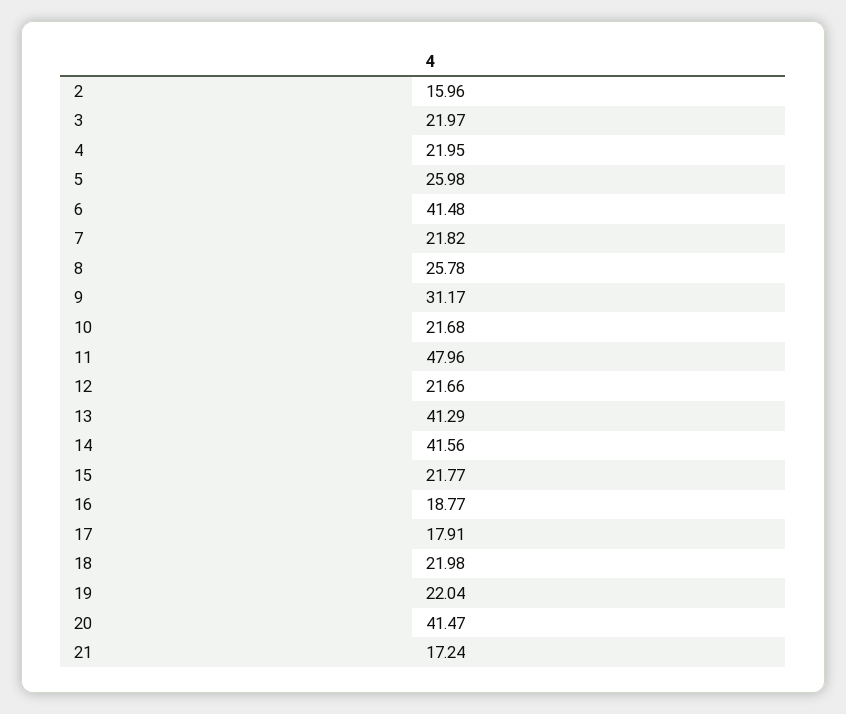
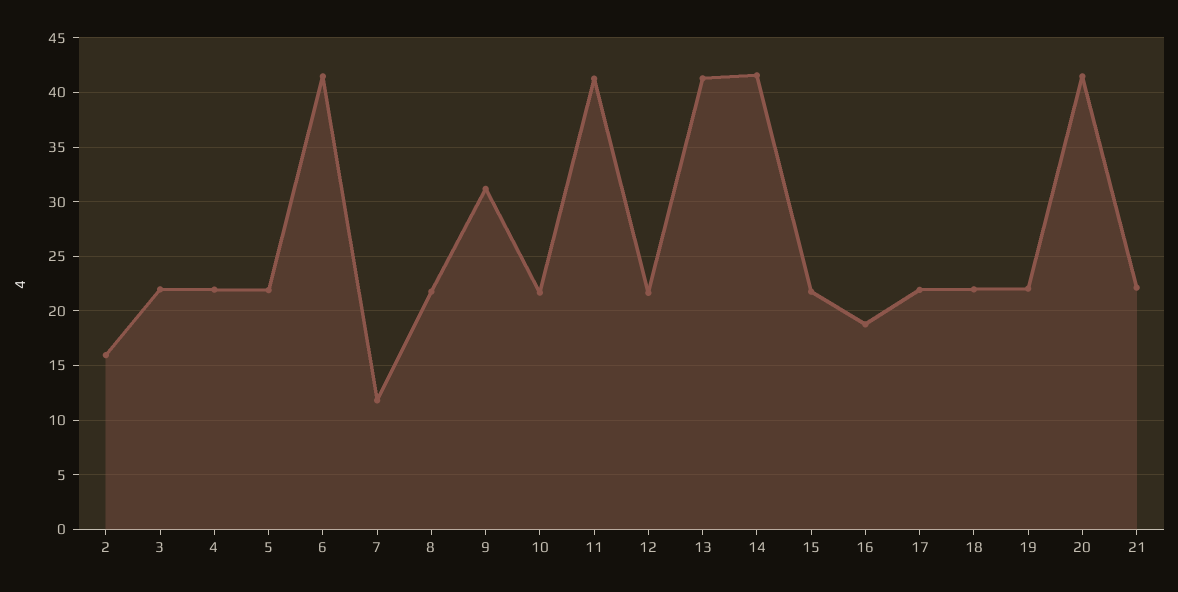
5: 25.98 -> 22
7: 21.82 -> 12
8: 25.78 -> 22
11: 47.96 -> 41
17: 17.91 -> 22
21: 17.24 -> 22

